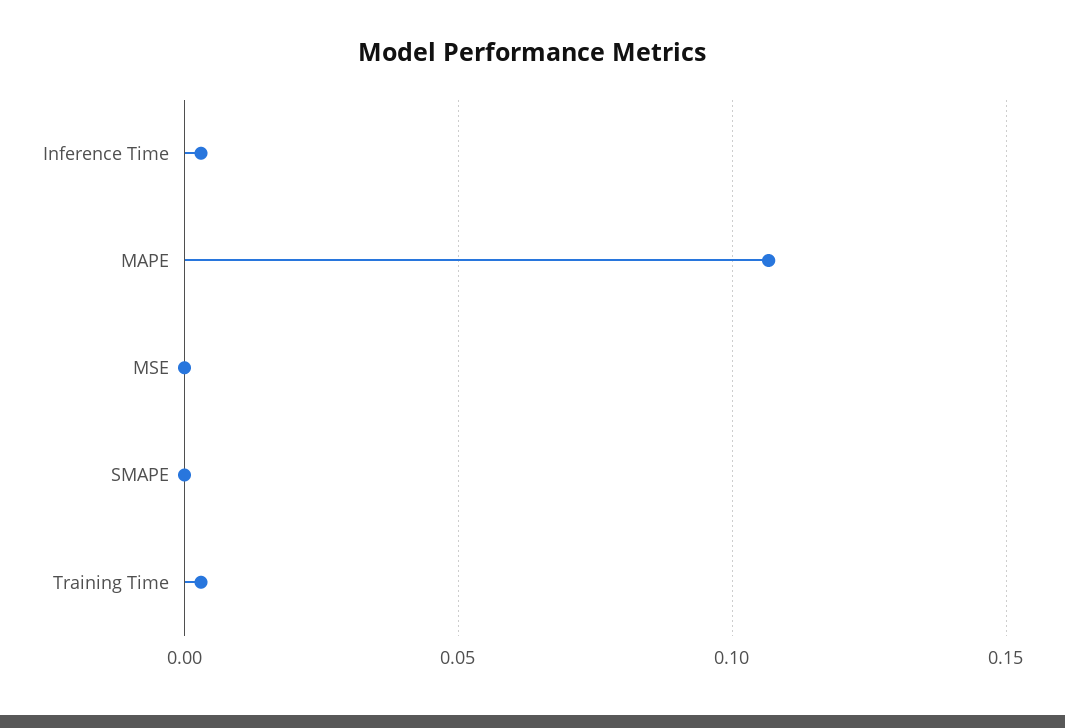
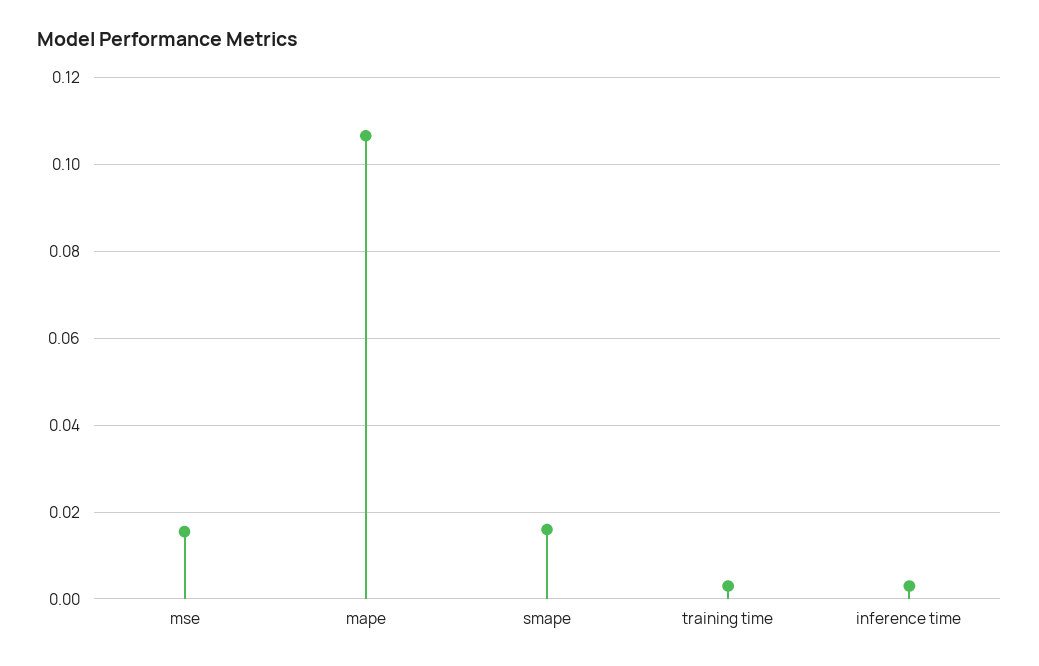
MSE: 0 -> 0.016
SMAPE: 0 -> 0.016

